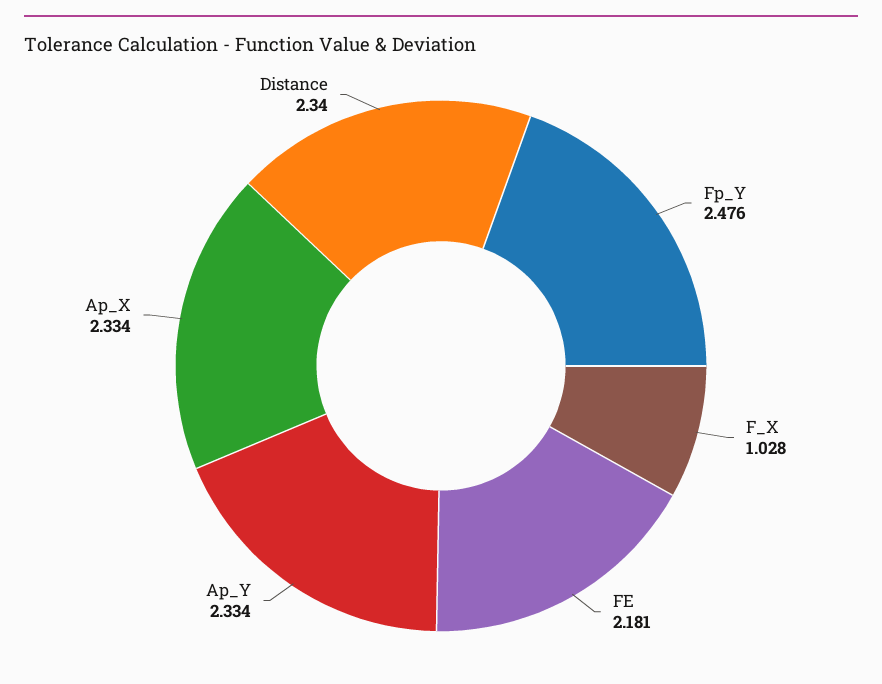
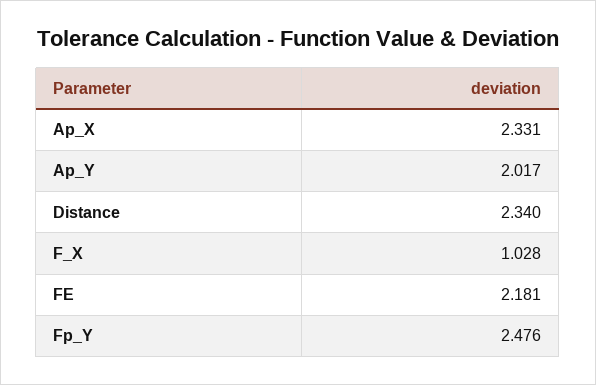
Ap_Y: 2.334 -> 2.017
Ap_X: 2.334 -> 2.331

